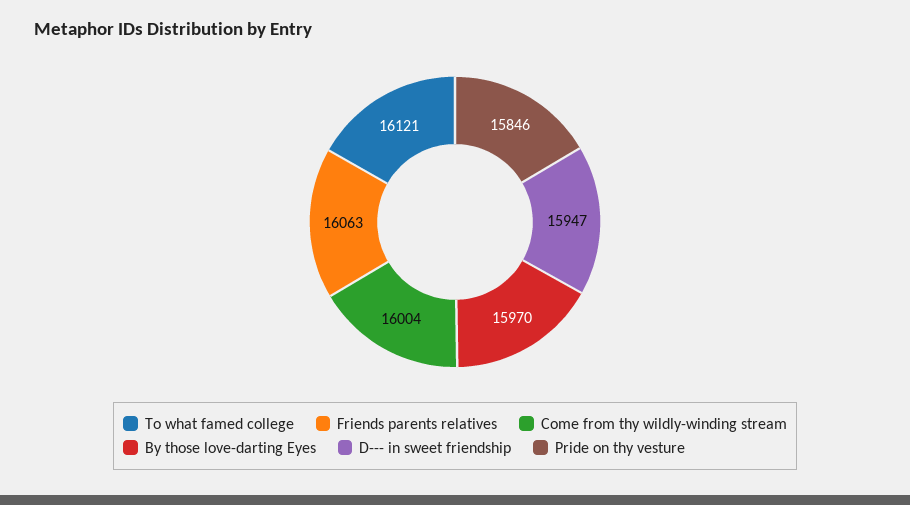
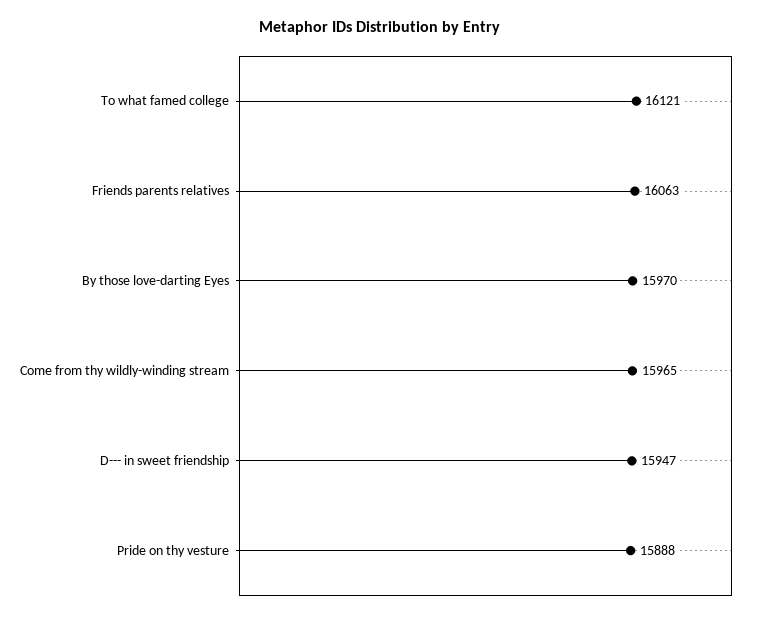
Come from thy wildly-winding stream: 16004 -> 15965
Pride on thy vesture: 15846 -> 15888

